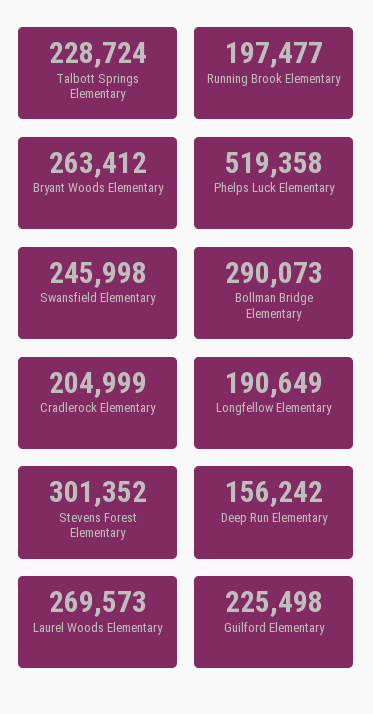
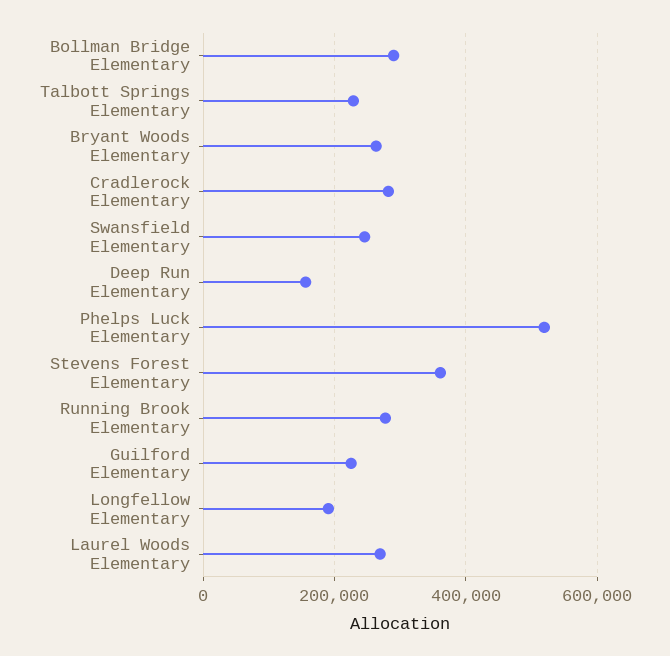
Running Brook Elementary: 197477 -> 280000
Cradlerock Elementary: 204999 -> 280000
Stevens Forest Elementary: 301352 -> 360000

